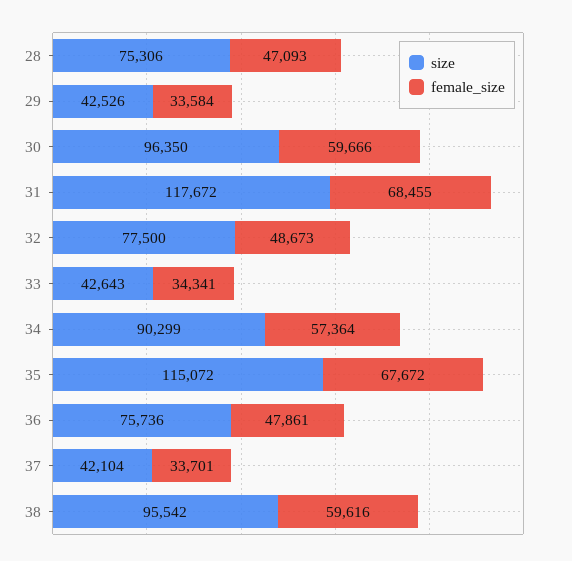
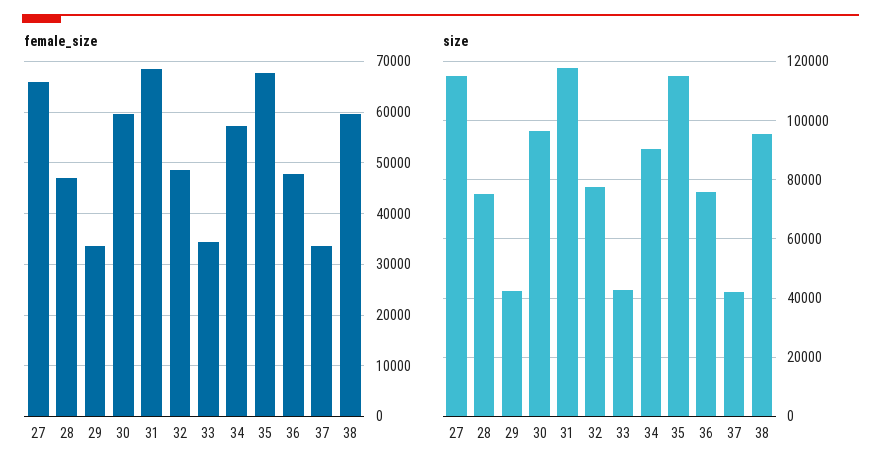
female_size, 27: none -> 66000
size, 27: none -> 115000

